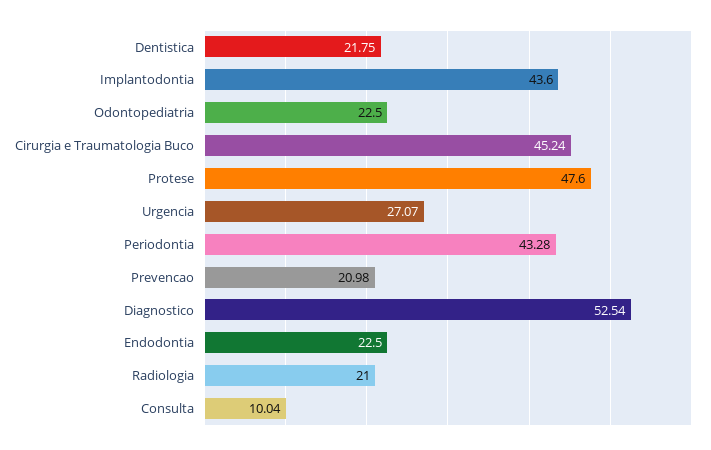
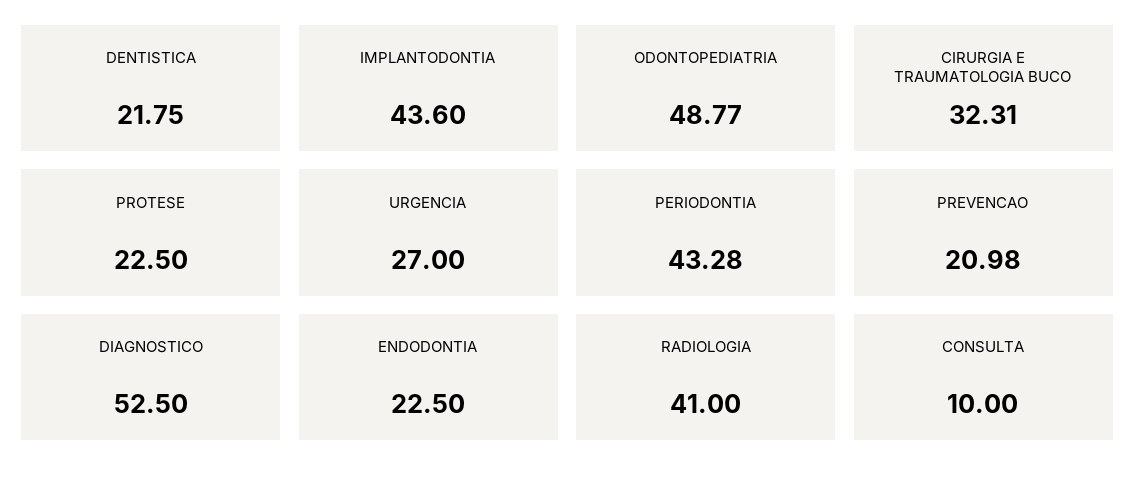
Odontopediatria: 22.5 -> 48.77
Cirurgia e Traumatologia Buco: 45.24 -> 32.31
Protese: 47.6 -> 22.5
Urgencia: 27.07 -> 27
Diagnostico: 52.54 -> 52.5
Radiologia: 21 -> 41
Consulta: 10.04 -> 10

